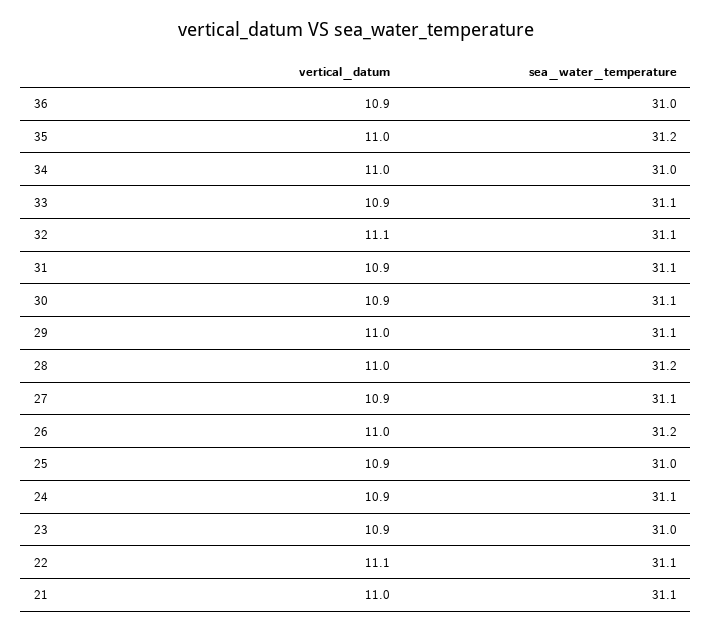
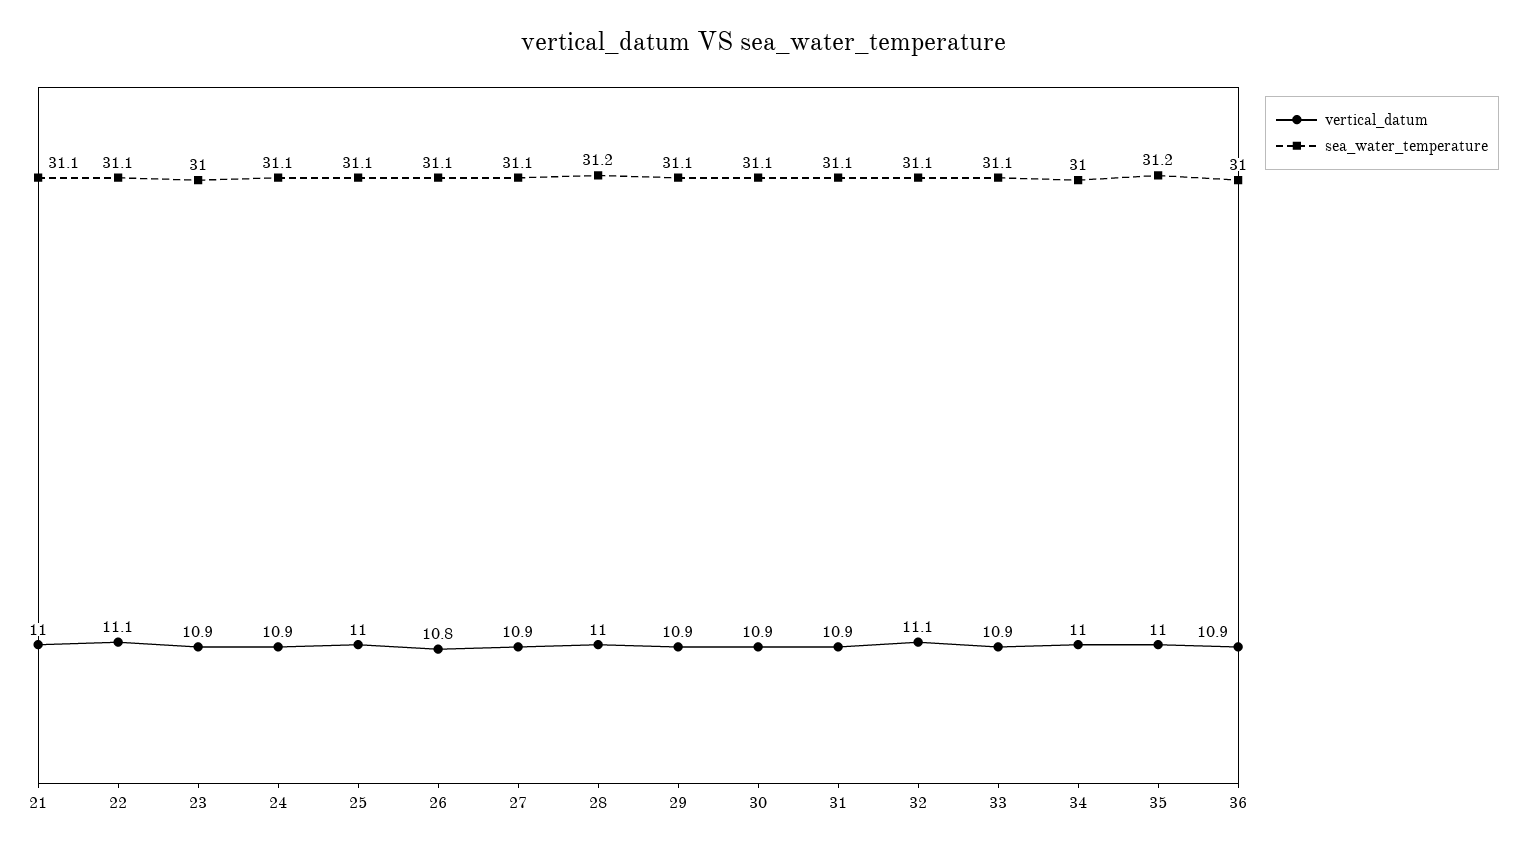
vertical_datum, 29: 11 -> 10.9
vertical_datum, 26: 11 -> 10.8
sea_water_temperature, 26: 31.2 -> 31.1
vertical_datum, 25: 10.9 -> 11
sea_water_temperature, 25: 31 -> 31.1

